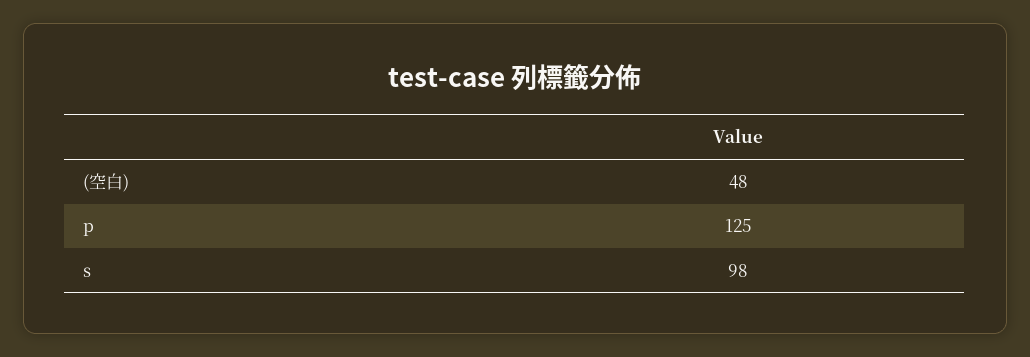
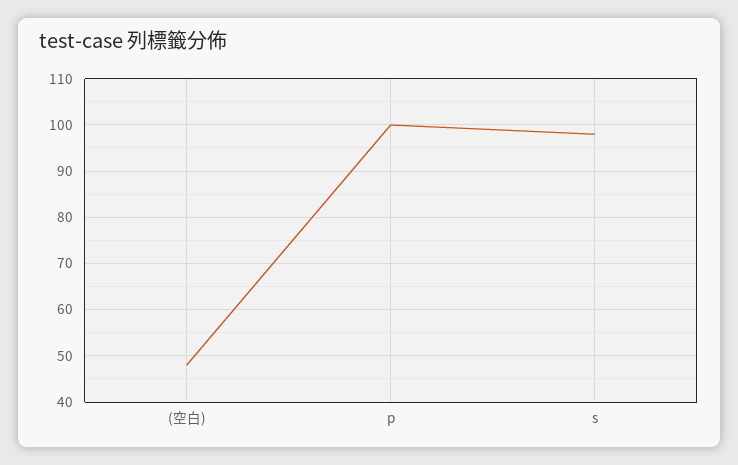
p: 125 -> 100

